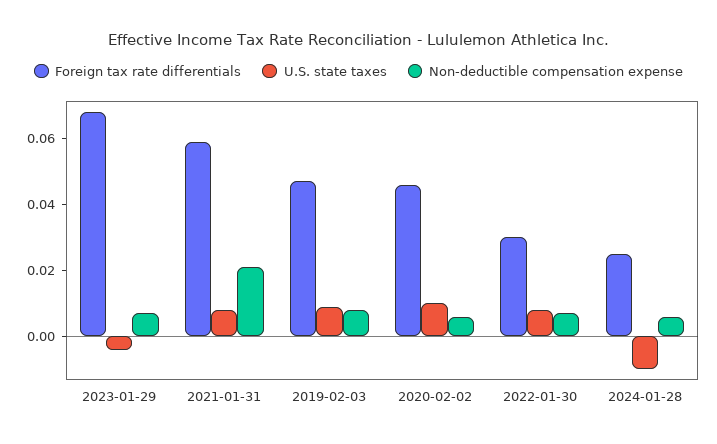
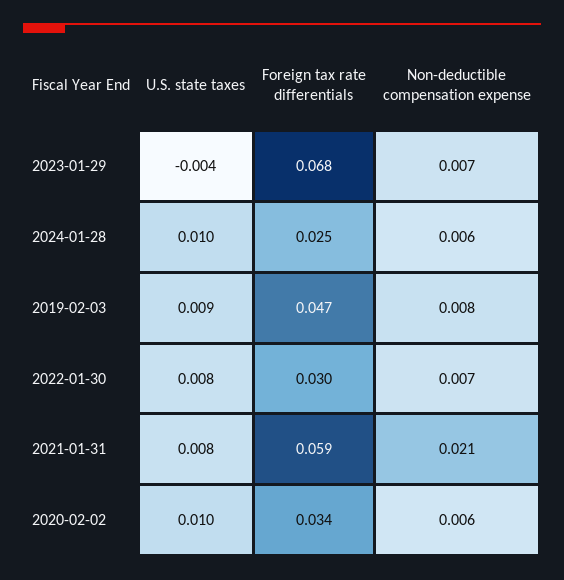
Foreign tax rate differentials, 2020-02-02: 0.045 -> 0.034
U.S. state taxes, 2024-01-28: -0.01 -> 0.01

